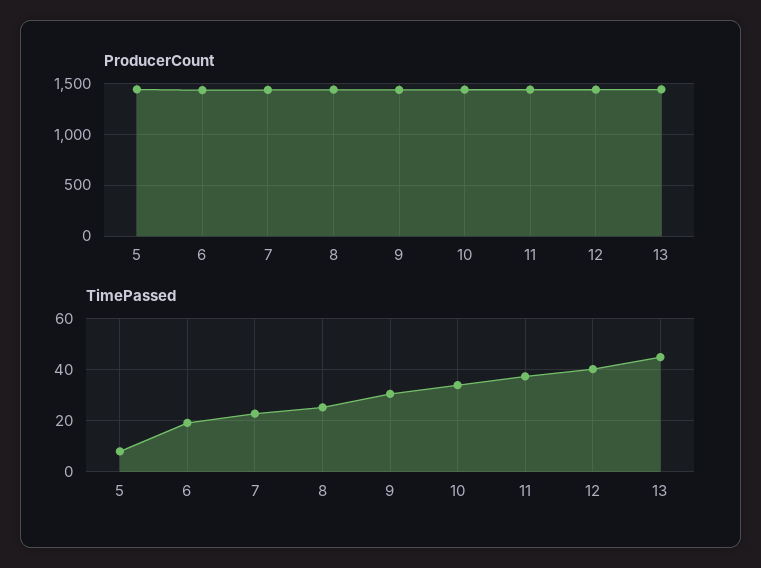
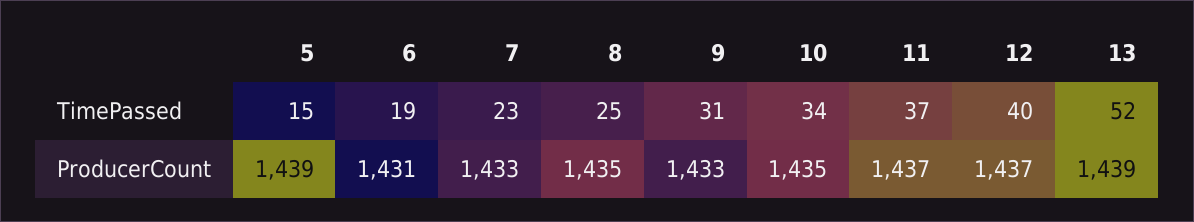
TimePassed, 5: 7.5 -> 15
TimePassed, 13: 45 -> 52

